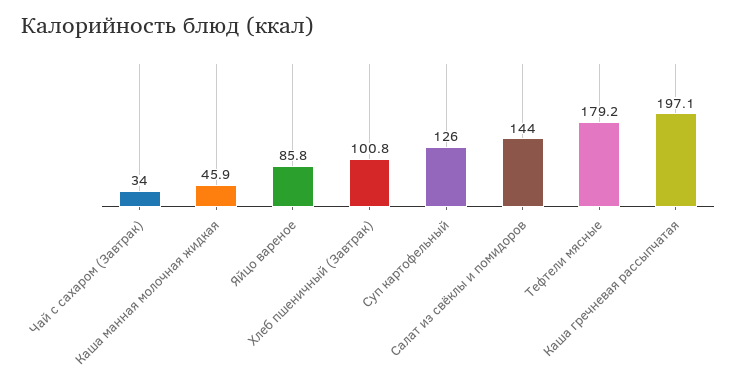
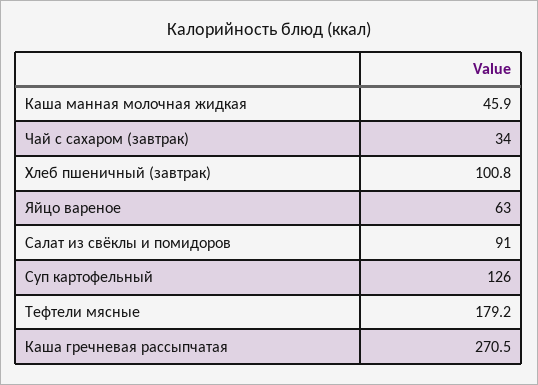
Яйцо вареное: 85.8 -> 63
Салат из свёклы и помидоров: 144 -> 91
Каша гречневая рассыпчатая: 197.1 -> 270.5

